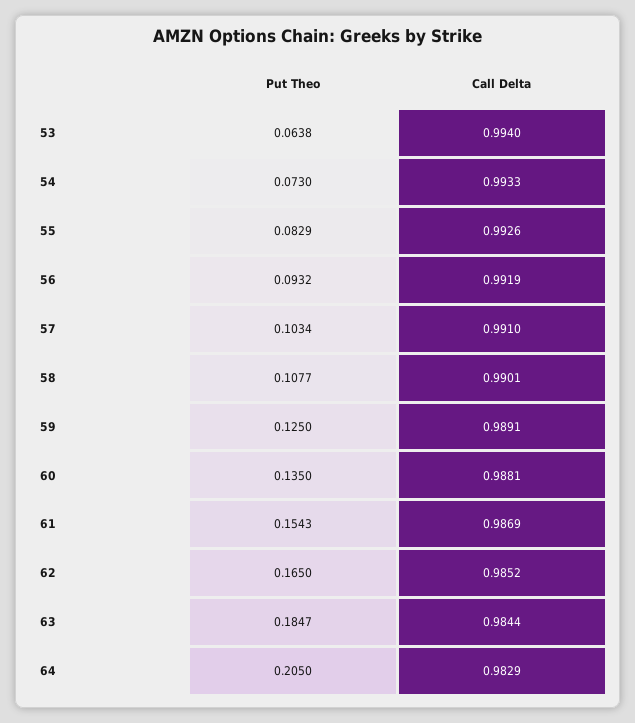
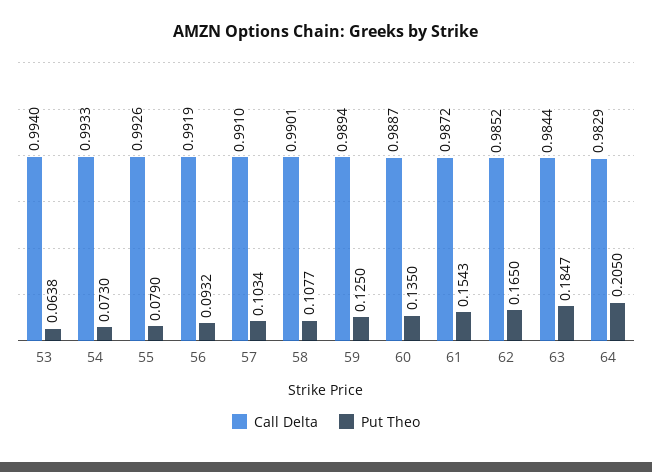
Put Theo, 55: 0.0829 -> 0.079
Call Delta, 59: 0.9891 -> 0.9894
Call Delta, 60: 0.9881 -> 0.9887
Call Delta, 61: 0.9869 -> 0.9872

